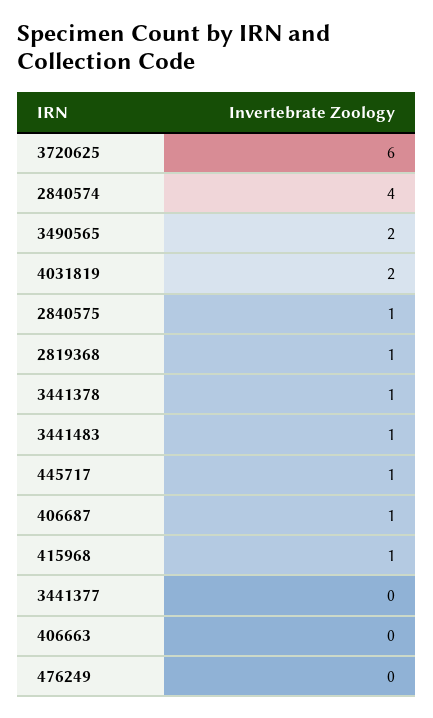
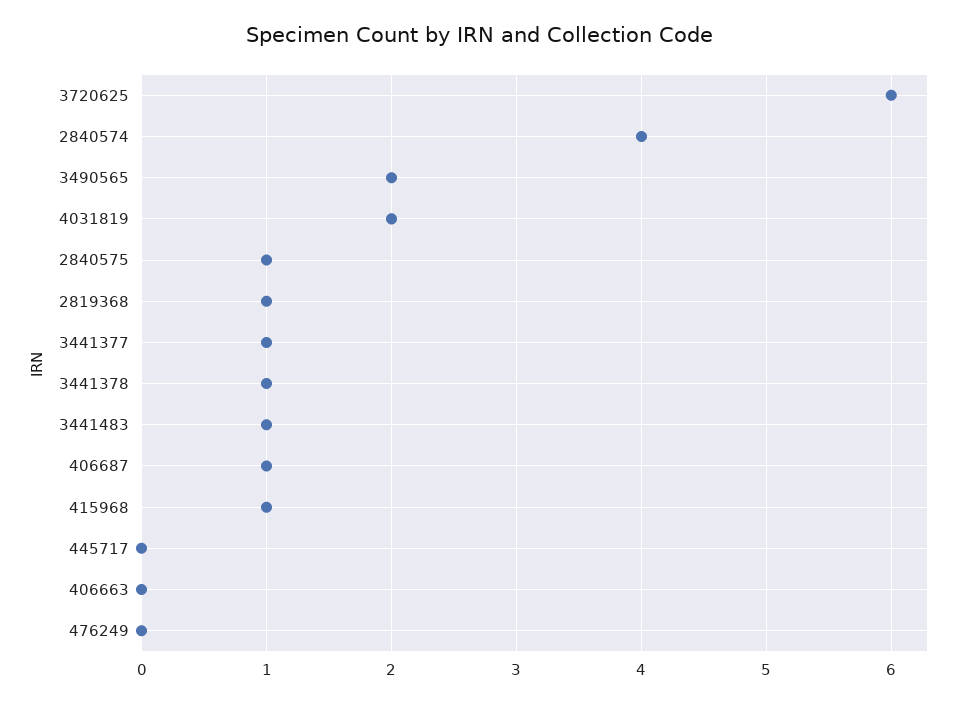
445717: 1 -> 0
3441377: 0 -> 1

